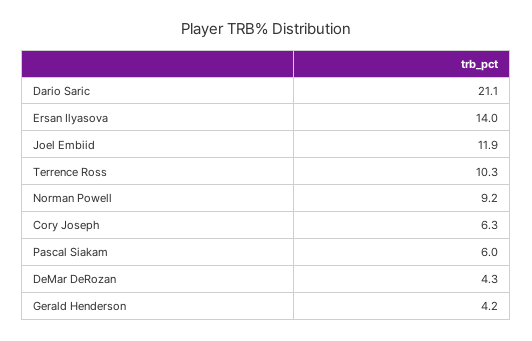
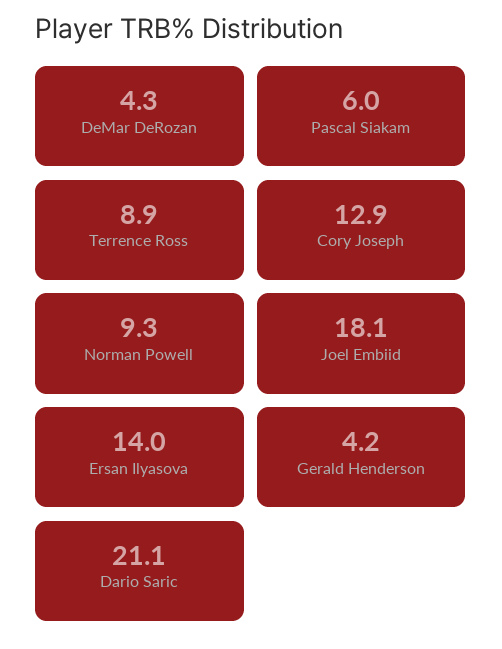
Joel Embiid: 11.9 -> 18.1
Terrence Ross: 10.3 -> 8.9
Norman Powell: 9.2 -> 9.3
Cory Joseph: 6.3 -> 12.9

